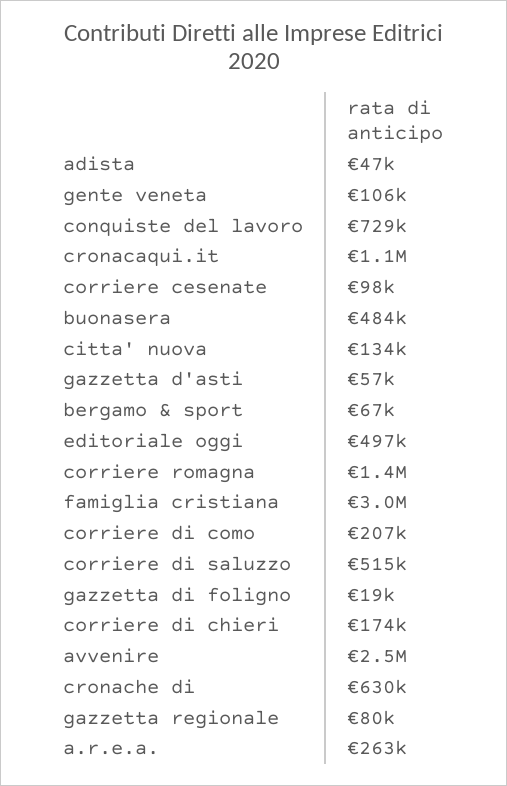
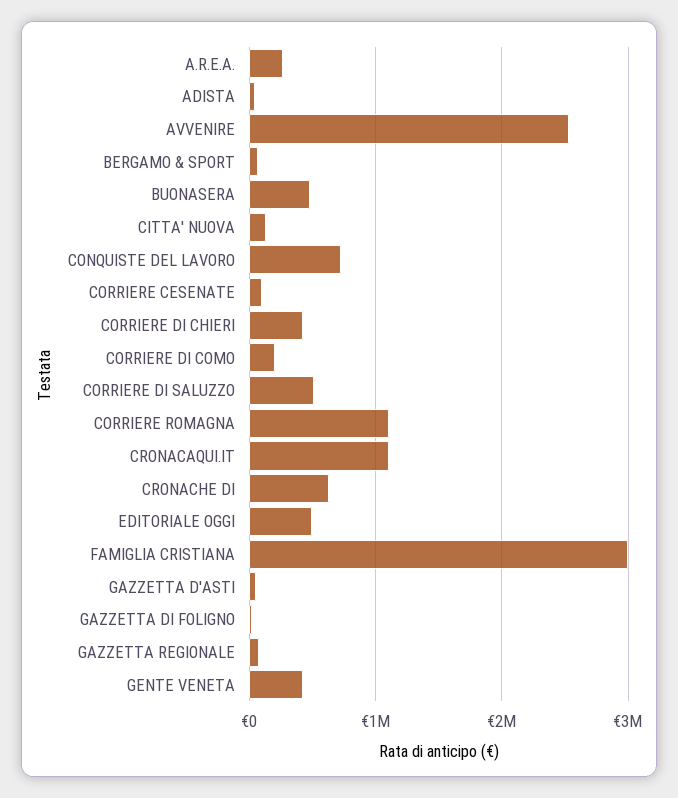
gente veneta: 106000 -> 400000
corriere romagna: 1400000 -> 1100000
corriere di chieri: 174000 -> 400000

